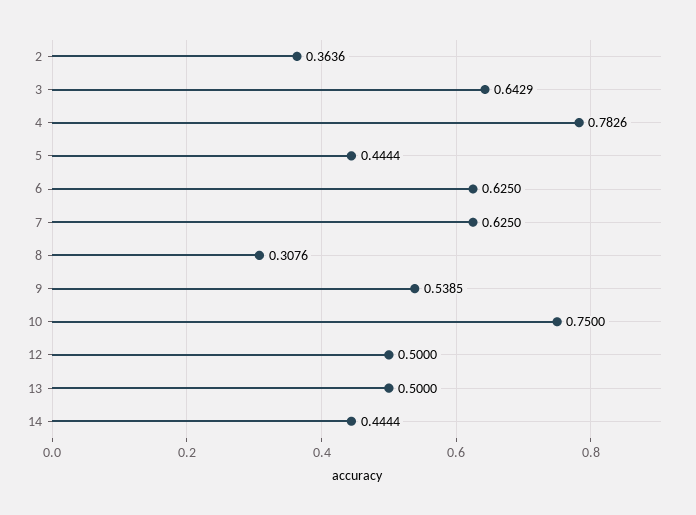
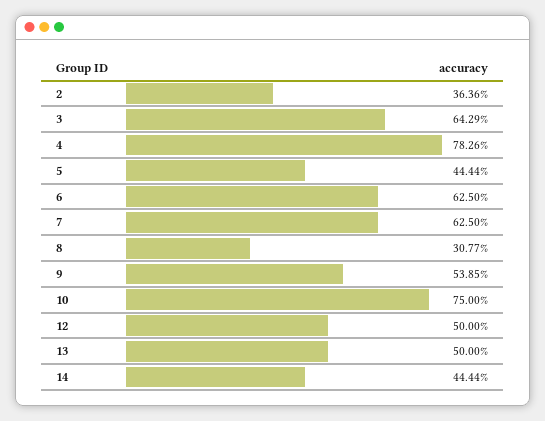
8: 0.3076 -> 0.3077

